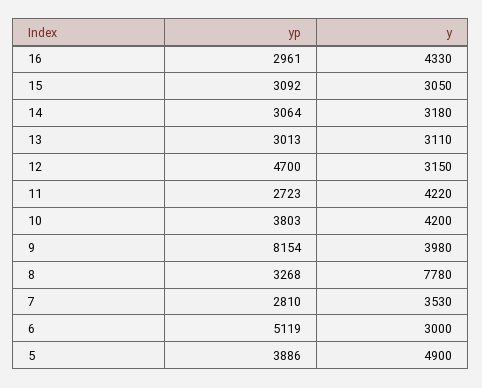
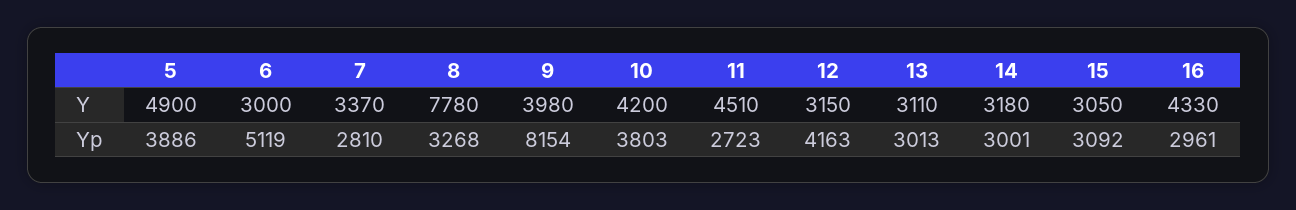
yp, 14: 3064 -> 3001
yp, 12: 4700 -> 4163
y, 11: 4220 -> 4510
y, 7: 3530 -> 3370

